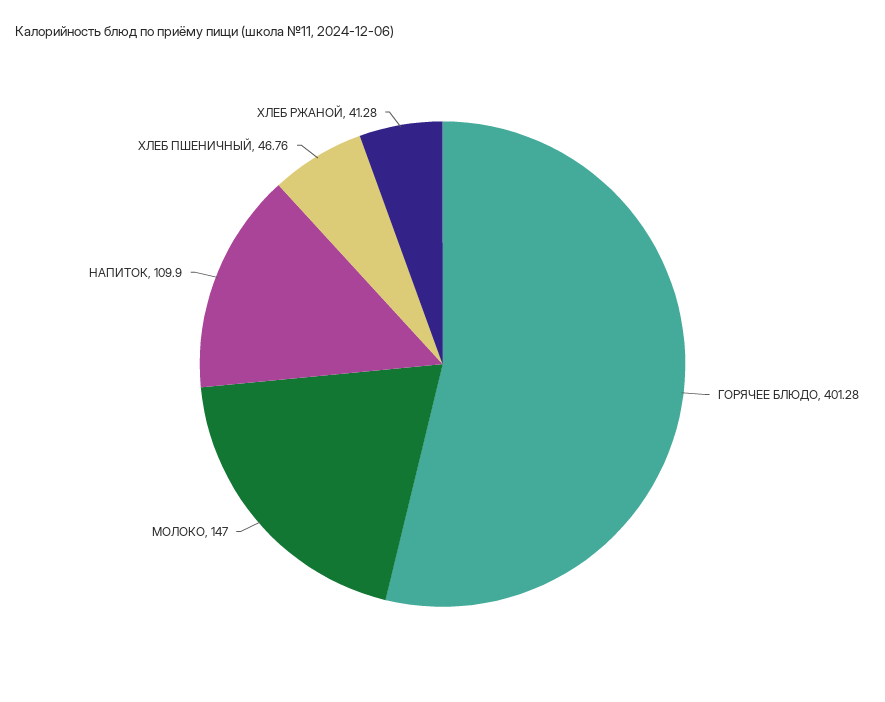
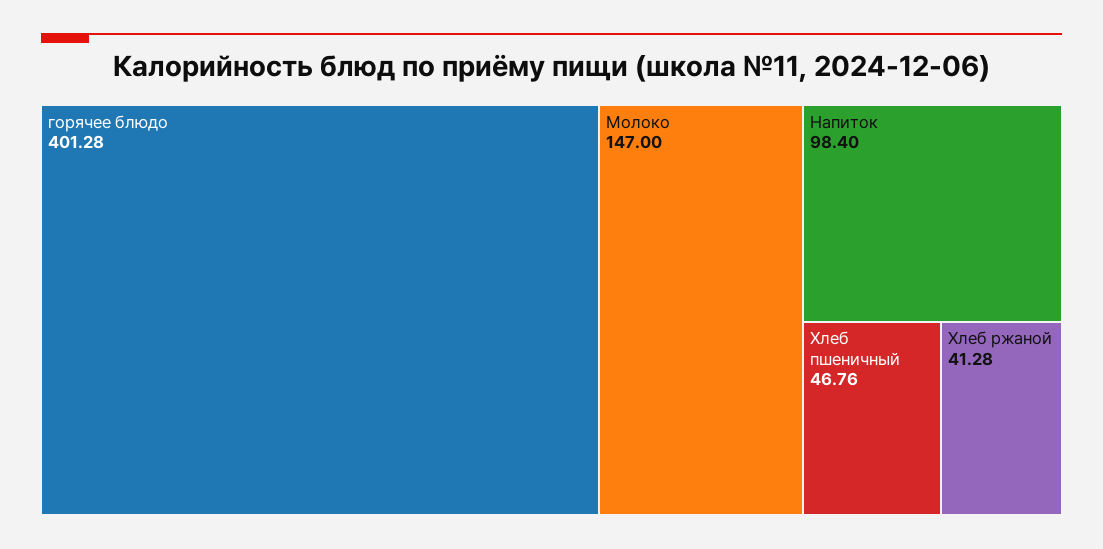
НАПИТОК: 109.9 -> 98.4

